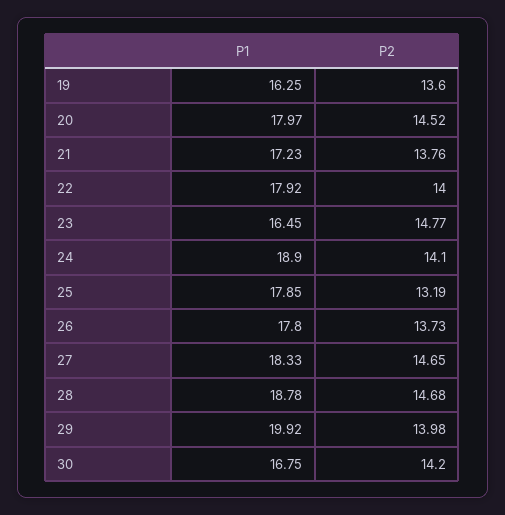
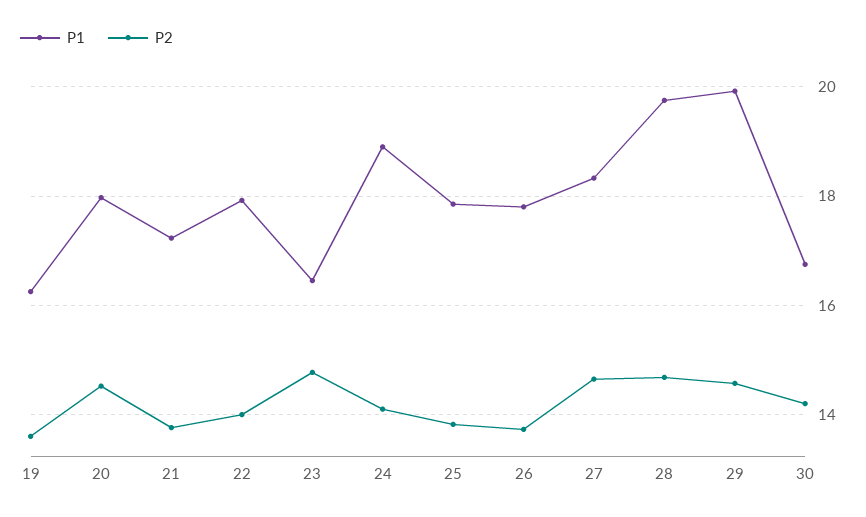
P2, 25: 13.19 -> 13.8
P1, 28: 18.78 -> 19.8
P2, 29: 13.98 -> 14.6

